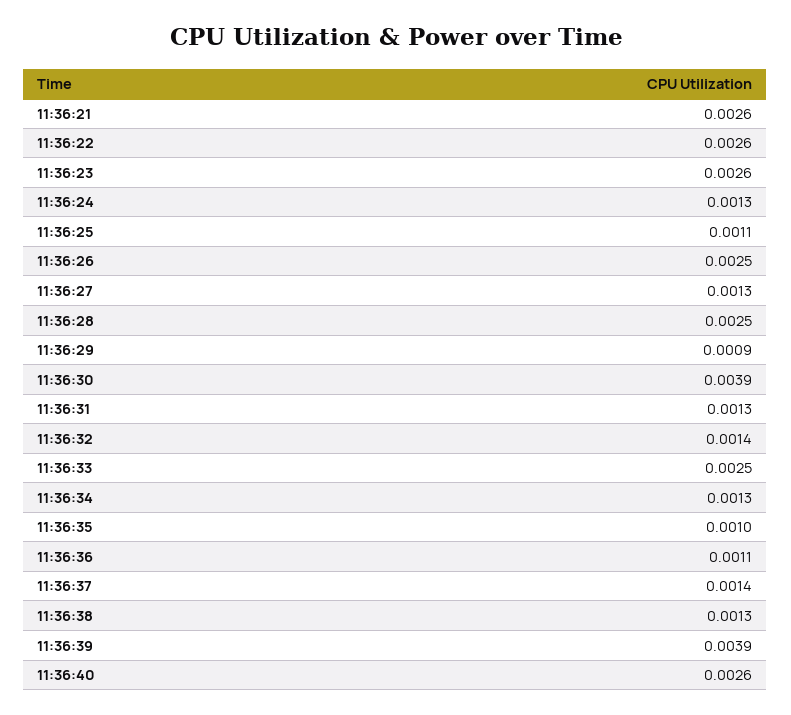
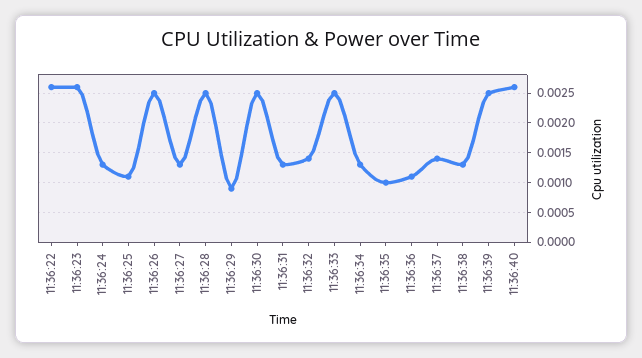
11:36:21: 0.0026 -> none
11:36:30: 0.0039 -> 0.0025
11:36:39: 0.0039 -> 0.0025

